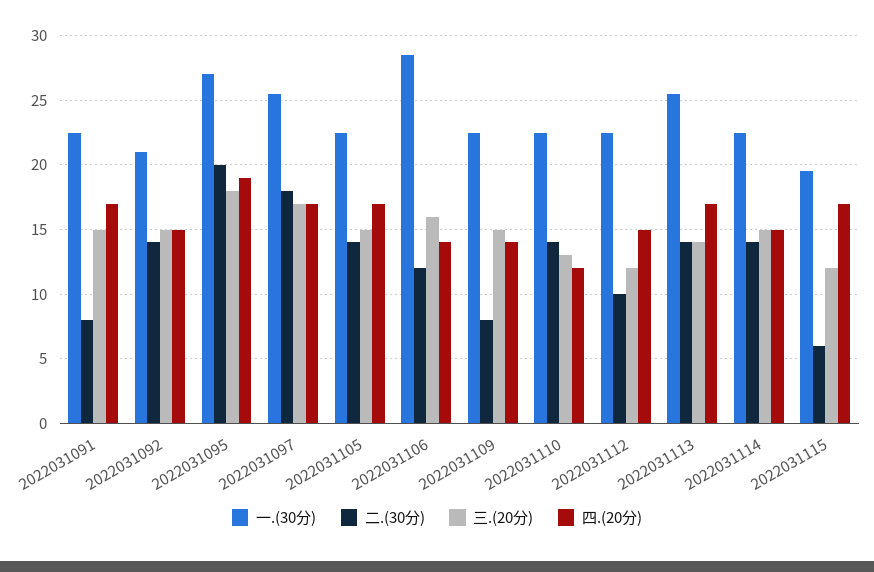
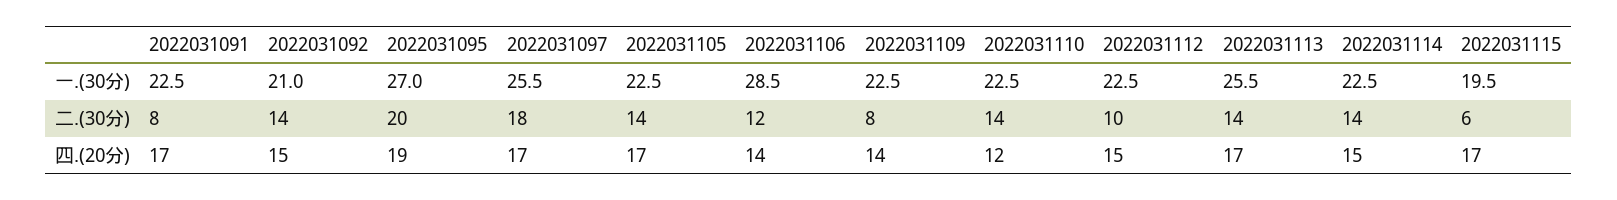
三.(20分), 2022031091: 15 -> none
三.(20分), 2022031092: 15 -> none
三.(20分), 2022031095: 18 -> none
三.(20分), 2022031097: 17 -> none
三.(20分), 2022031105: 15 -> none
三.(20分), 2022031106: 16 -> none
三.(20分), 2022031109: 15 -> none
三.(20分), 2022031110: 13 -> none
三.(20分), 2022031112: 12 -> none
三.(20分), 2022031113: 14 -> none
三.(20分), 2022031114: 15 -> none
三.(20分), 2022031115: 12 -> none

